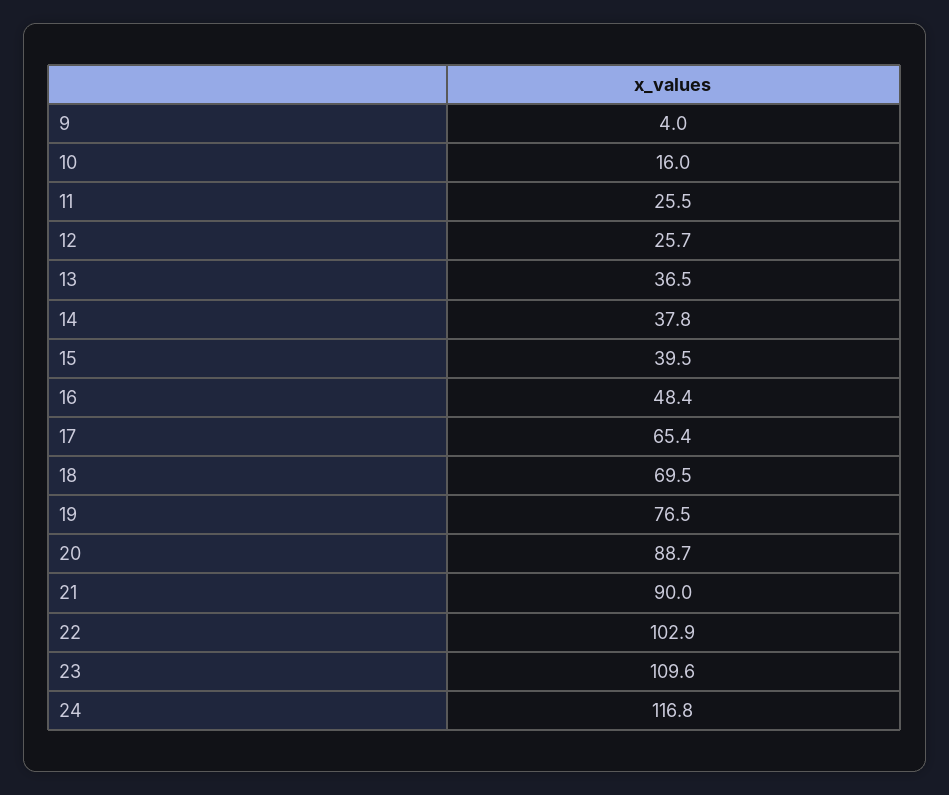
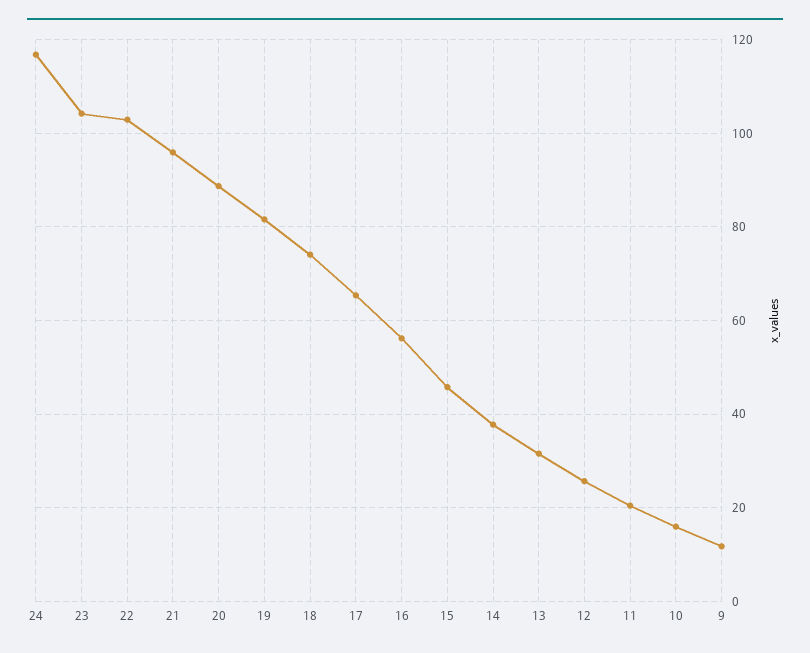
9: 4 -> 12
11: 25.5 -> 20
13: 36.5 -> 32
15: 39.5 -> 46
16: 48.4 -> 56
18: 69.5 -> 74
19: 76.5 -> 82
21: 90 -> 96
23: 109.6 -> 104

